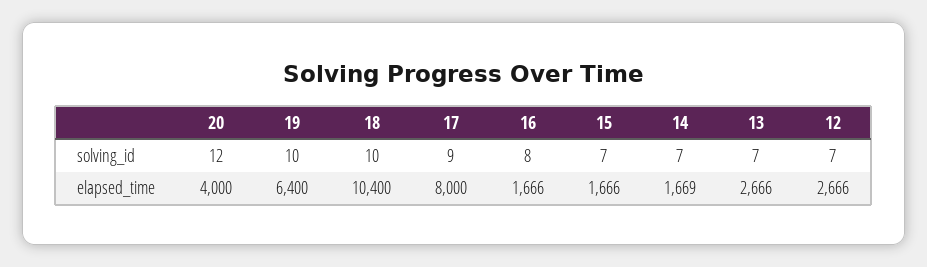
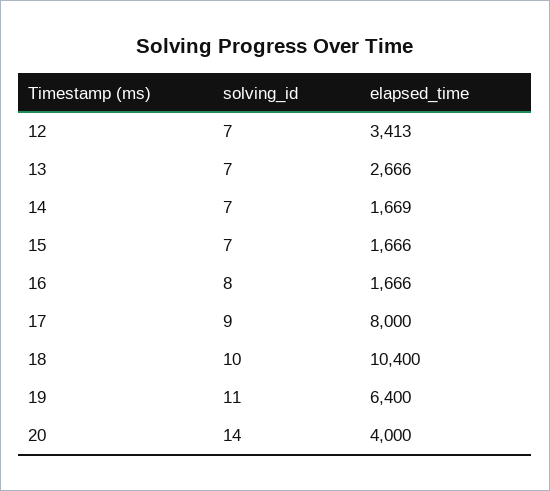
20, solving_id: 12 -> 14
19, solving_id: 10 -> 11
12, elapsed_time: 2666 -> 3413

